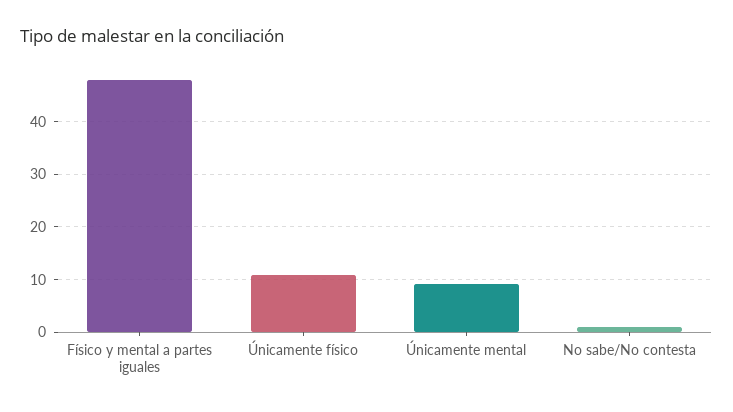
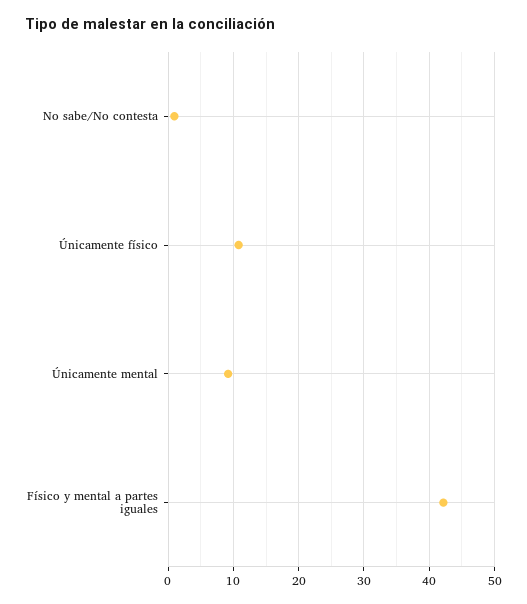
Físico y mental a partes iguales: 48 -> 42

